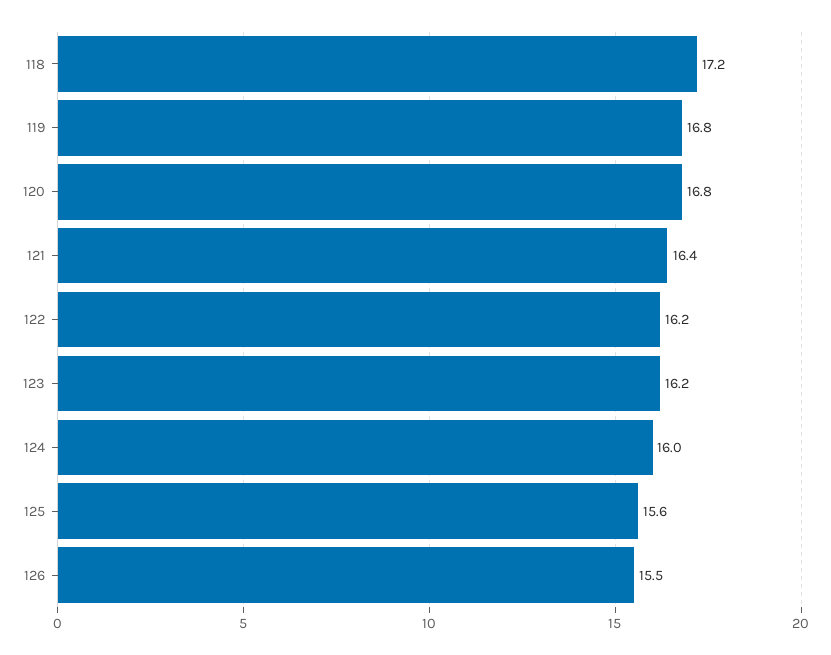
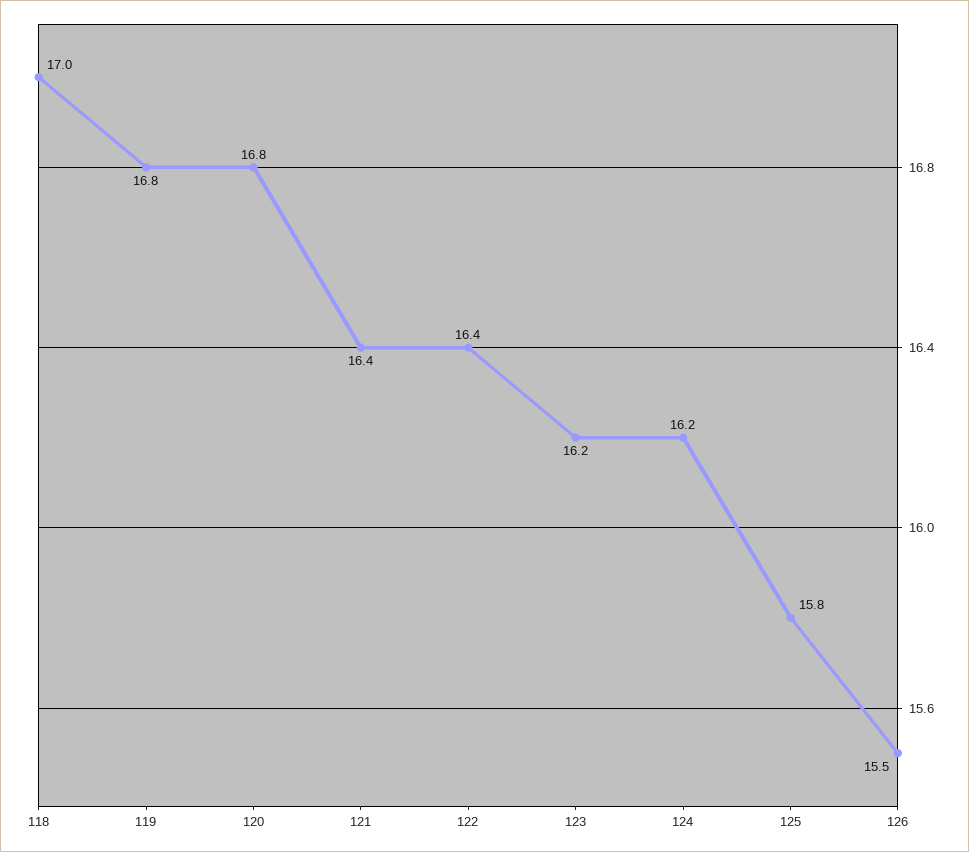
118: 17.2 -> 17
122: 16.2 -> 16.4
124: 16 -> 16.2
125: 15.6 -> 15.8

